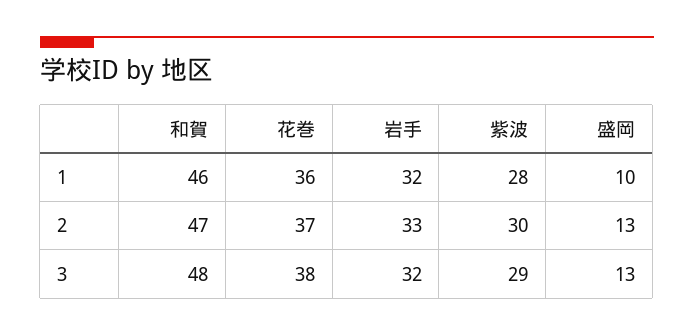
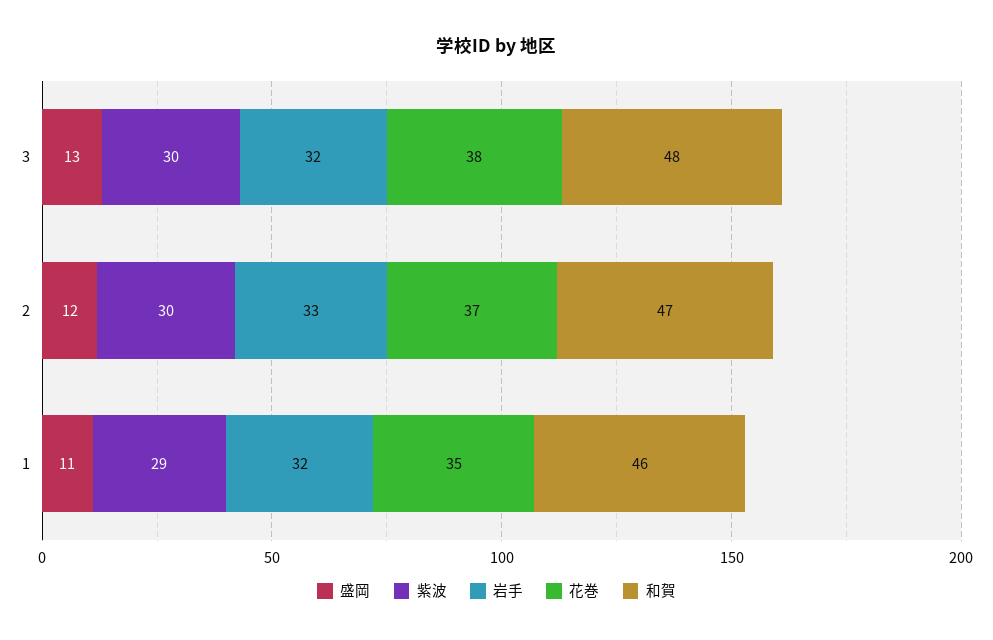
花巻, 1: 36 -> 35
紫波, 1: 28 -> 29
盛岡, 1: 10 -> 11
盛岡, 2: 13 -> 12
紫波, 3: 29 -> 30

